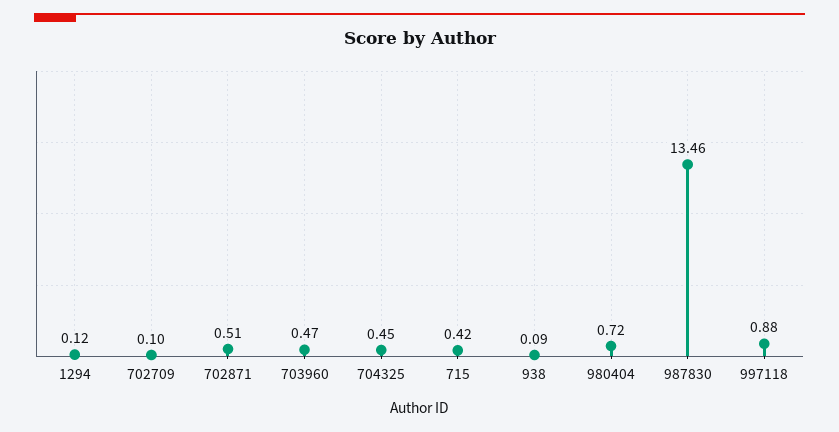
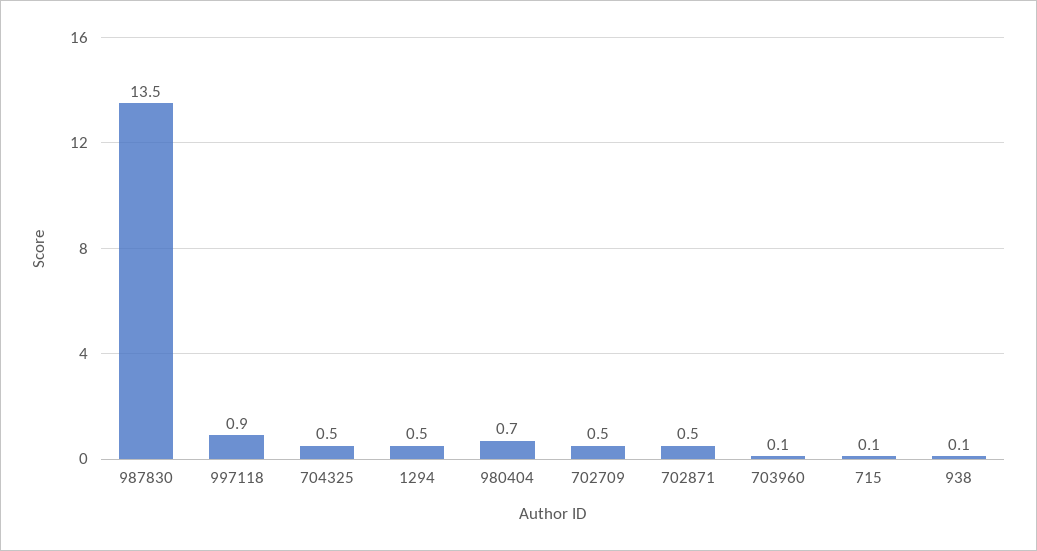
1294: 0.12 -> 0.5
702709: 0.1 -> 0.5
703960: 0.47 -> 0.1
715: 0.42 -> 0.1

